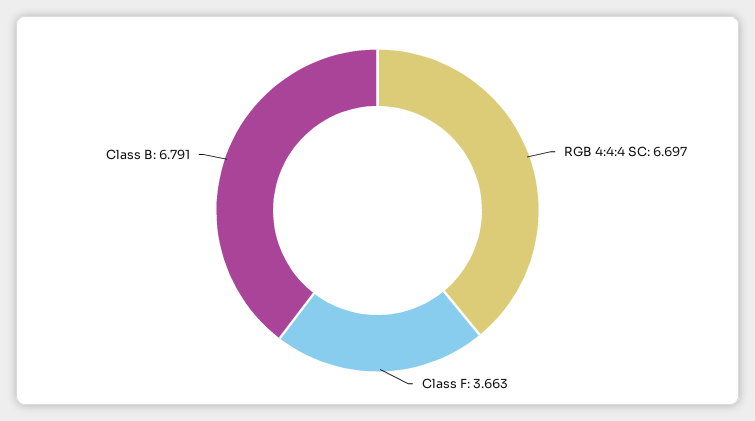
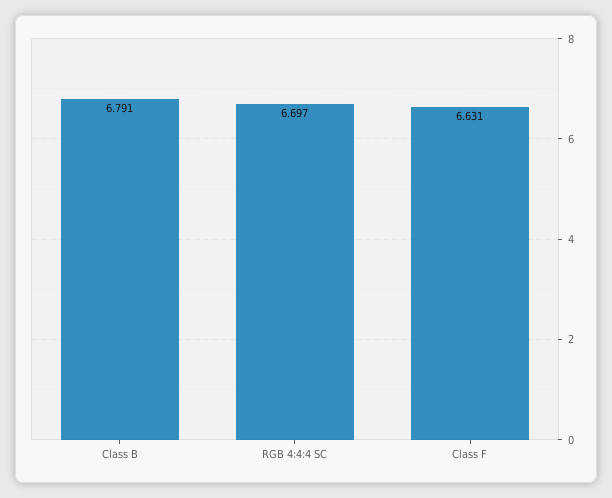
Class F: 3.663 -> 6.631

